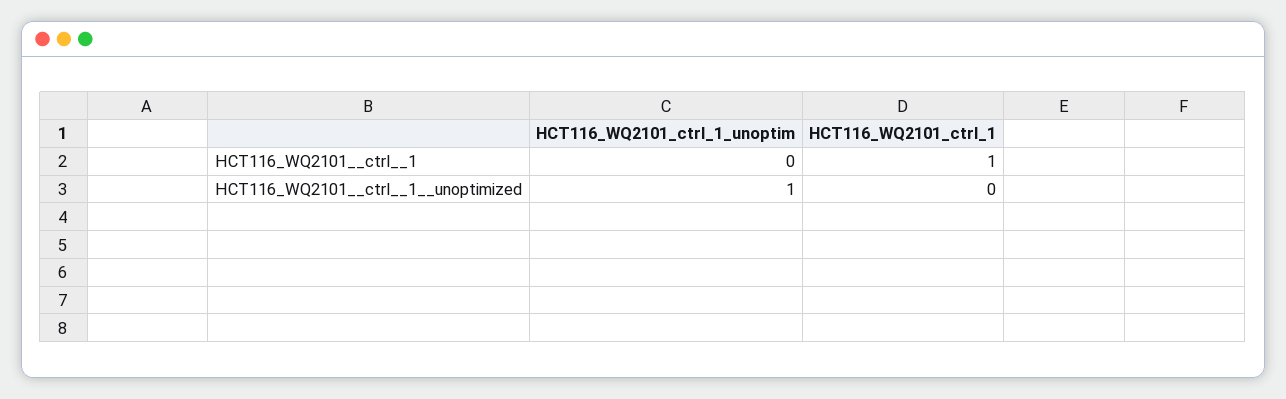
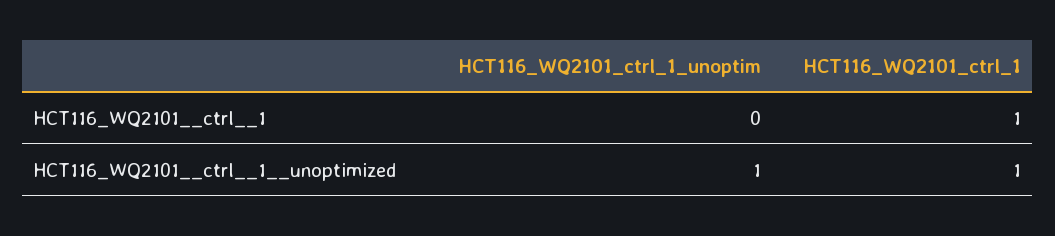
HCT116_WQ2101_ctrl_1, HCT116_WQ2101__ctrl__1__unoptimized: 0 -> 1

